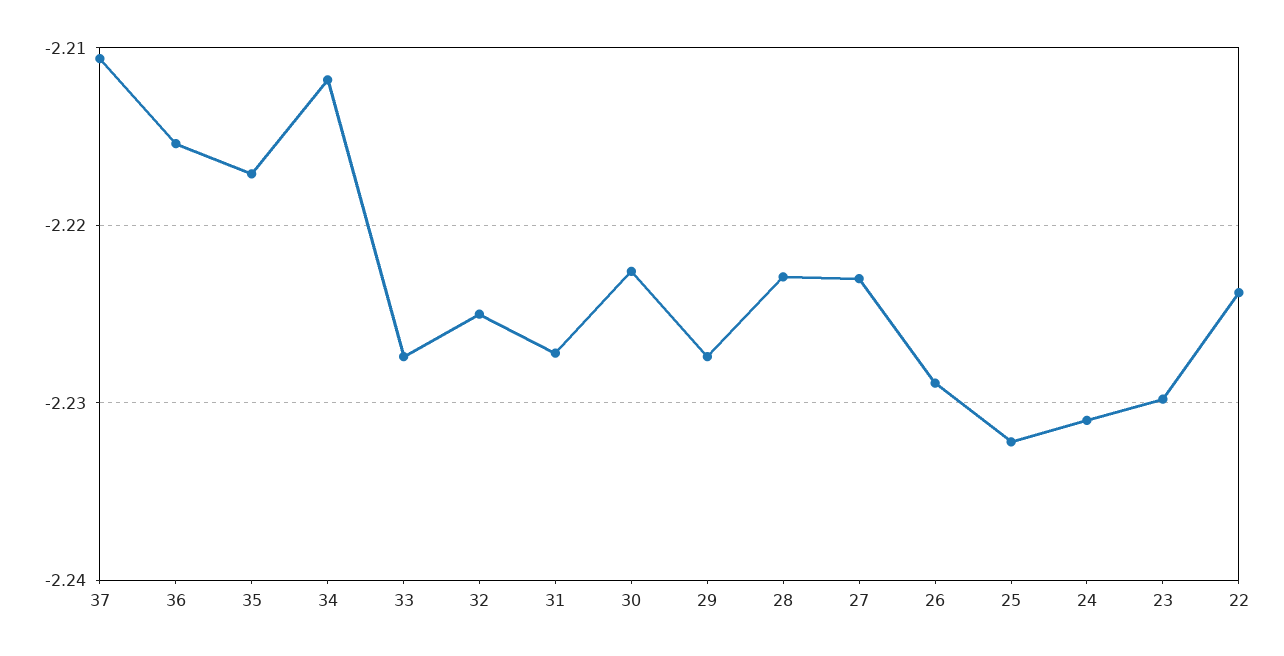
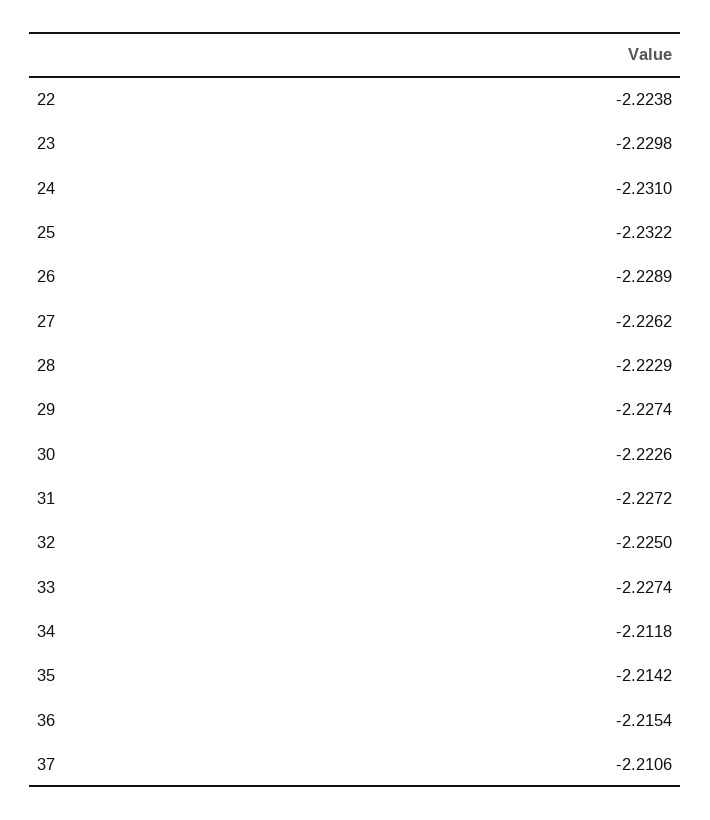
35: -2.217 -> -2.2142
27: -2.223 -> -2.2262

